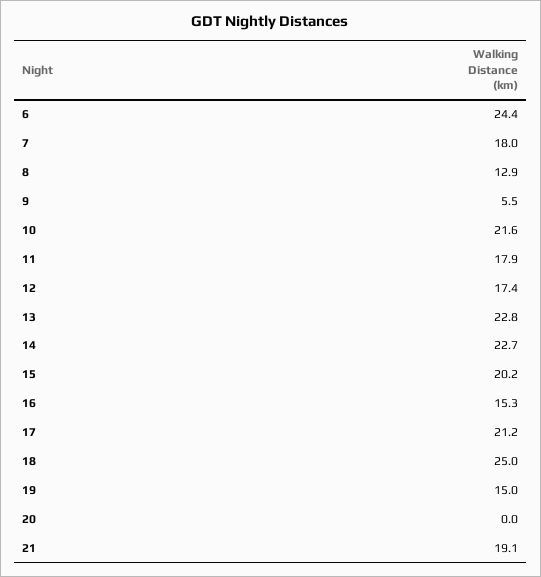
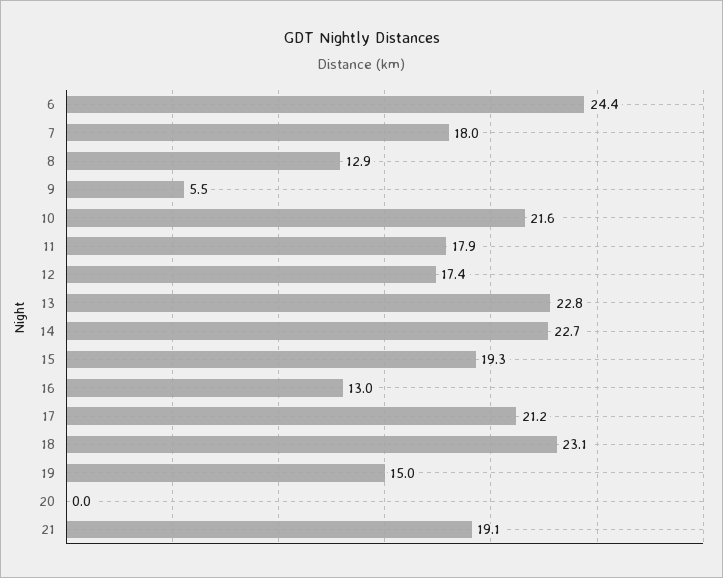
15: 20.2 -> 19.3
16: 15.3 -> 13
18: 25 -> 23.1

